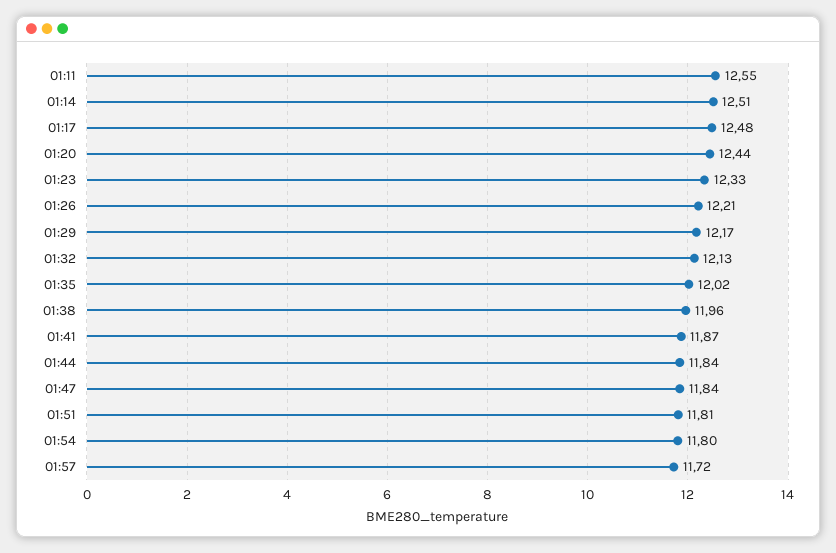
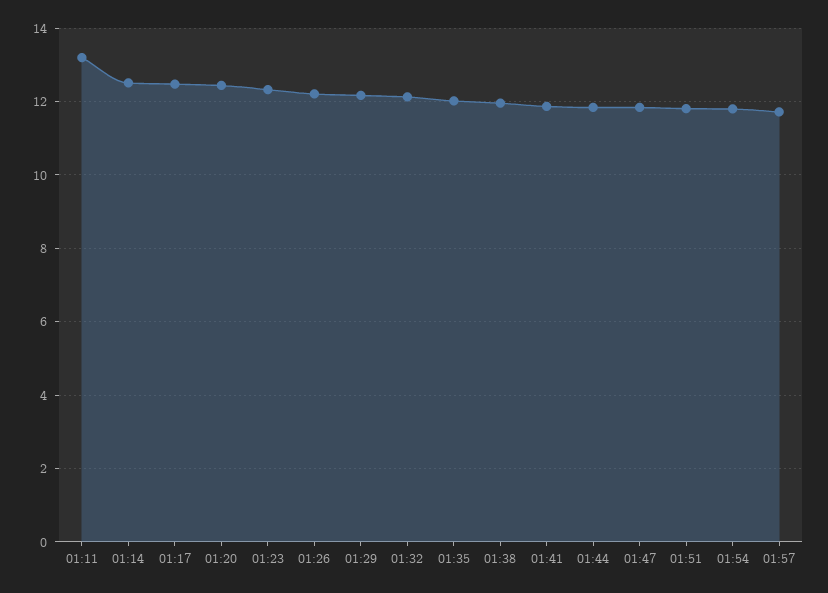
01:11: 12.55 -> 13.2

